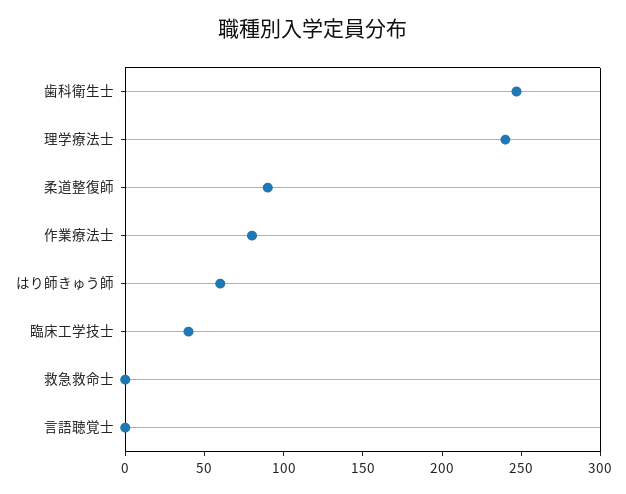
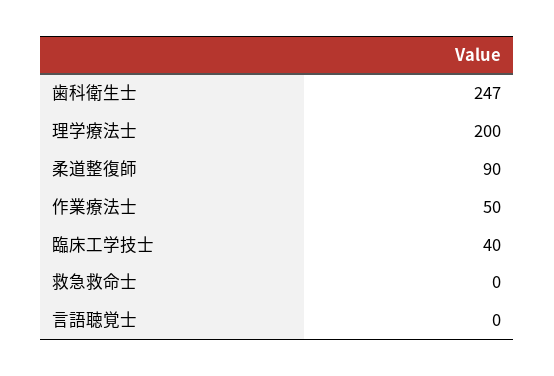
理学療法士: 240 -> 200
作業療法士: 80 -> 50
はり師きゅう師: 60 -> none

